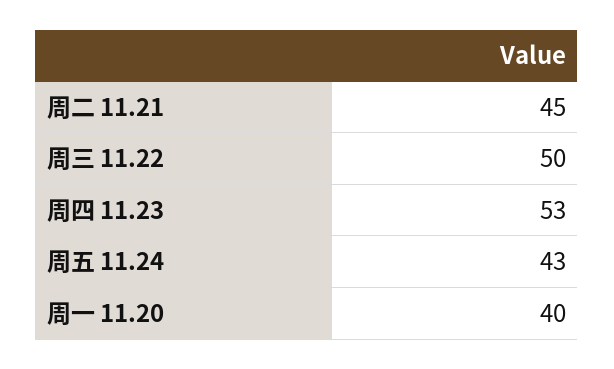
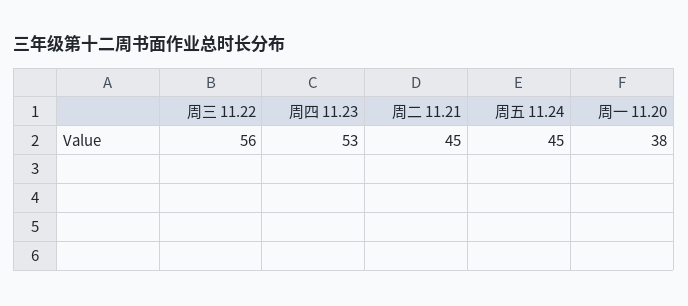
周三 11.22: 50 -> 56
周五 11.24: 43 -> 45
周一 11.20: 40 -> 38

